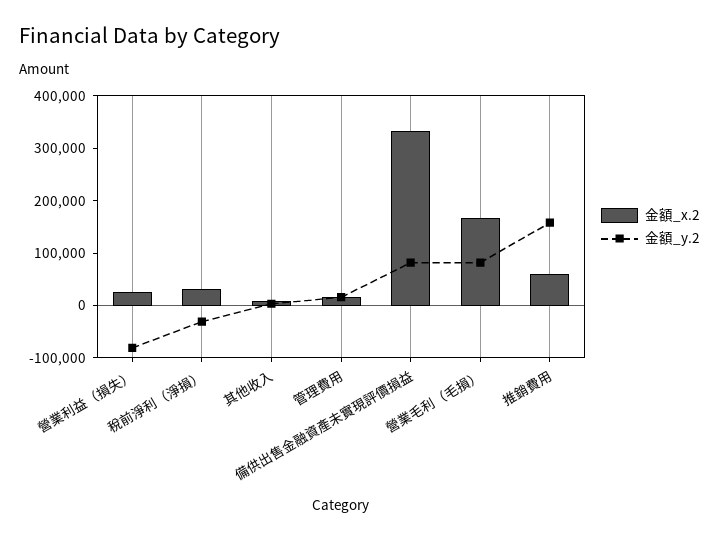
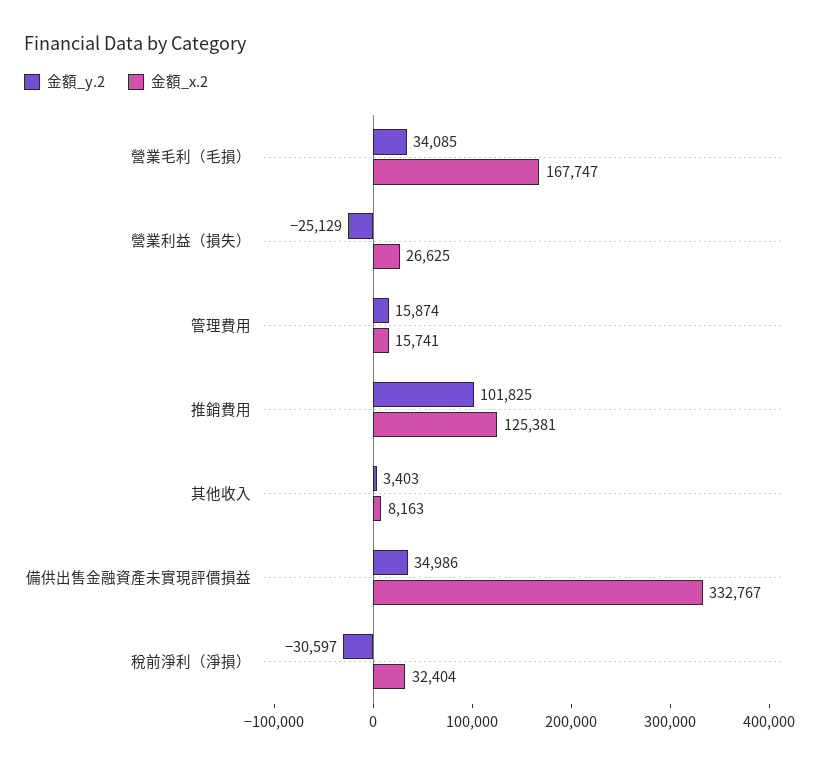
金額_y.2, 營業利益（損失）: -80000 -> -25129
金額_y.2, 備供出售金融資產未實現評價損益: 80000 -> 34986
金額_y.2, 營業毛利（毛損）: 80000 -> 34085
金額_x.2, 推銷費用: 60000 -> 125381
金額_y.2, 推銷費用: 160000 -> 101825

